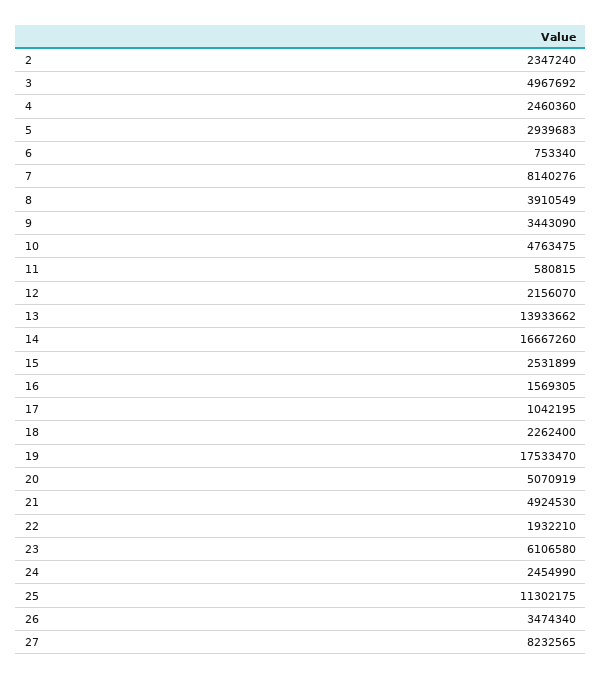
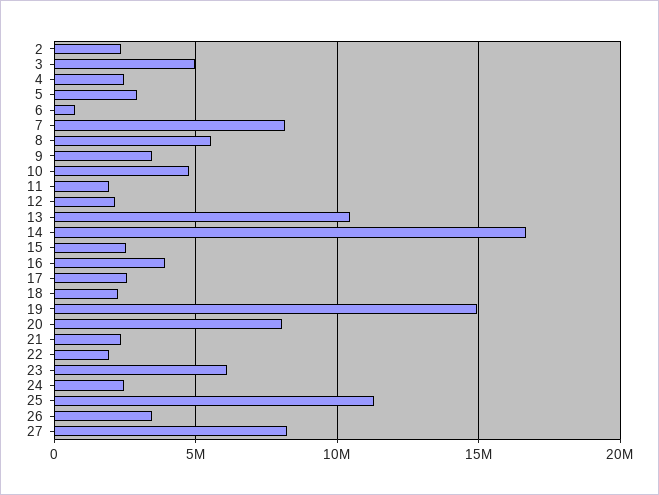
8: 3910549 -> 5500000
11: 580815 -> 2000000
13: 13933662 -> 10500000
16: 1569305 -> 4000000
17: 1042195 -> 2500000
19: 17533470 -> 15000000
20: 5070919 -> 8000000
21: 4924530 -> 2500000

